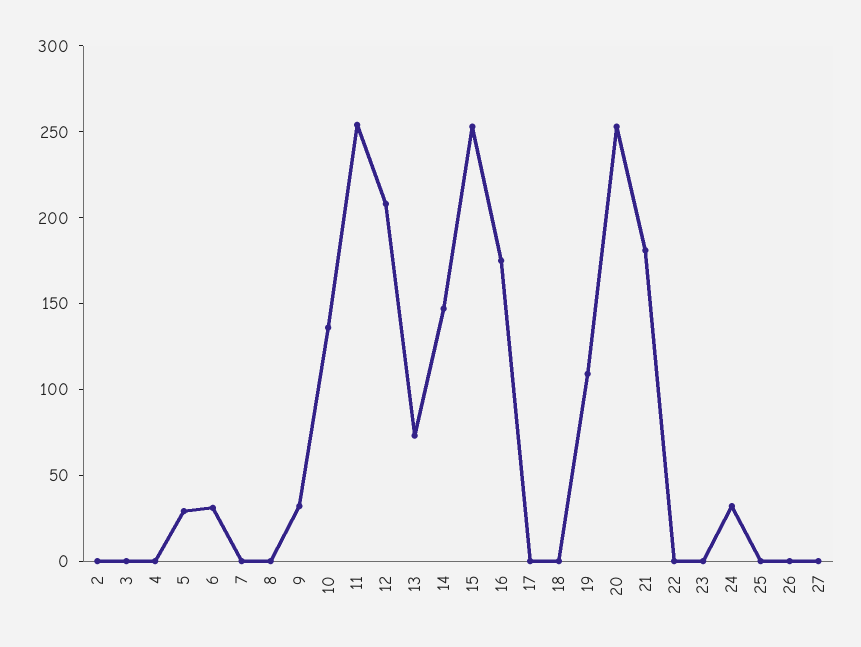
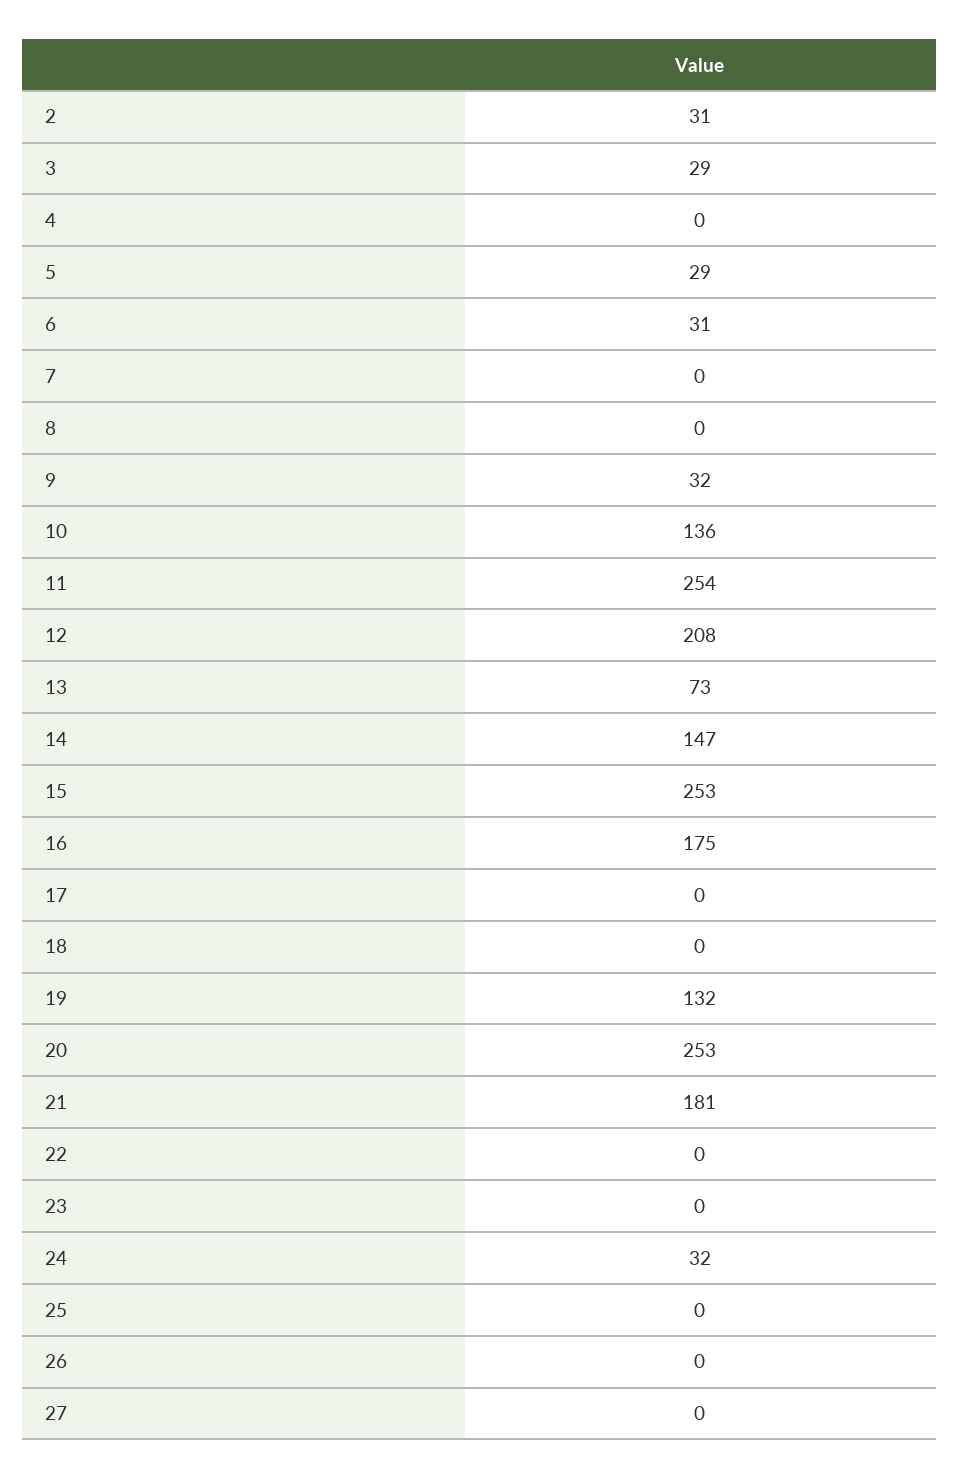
2: 0 -> 31
3: 0 -> 29
19: 110 -> 132

